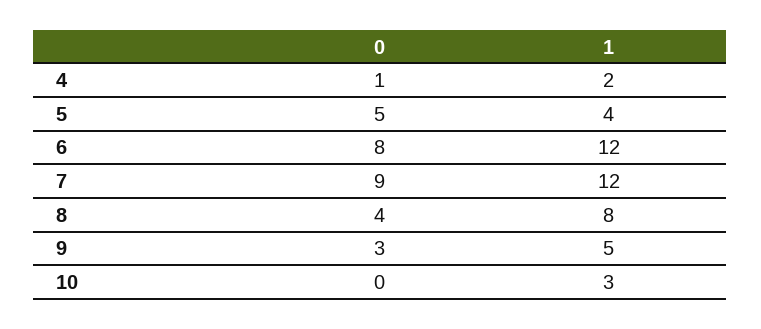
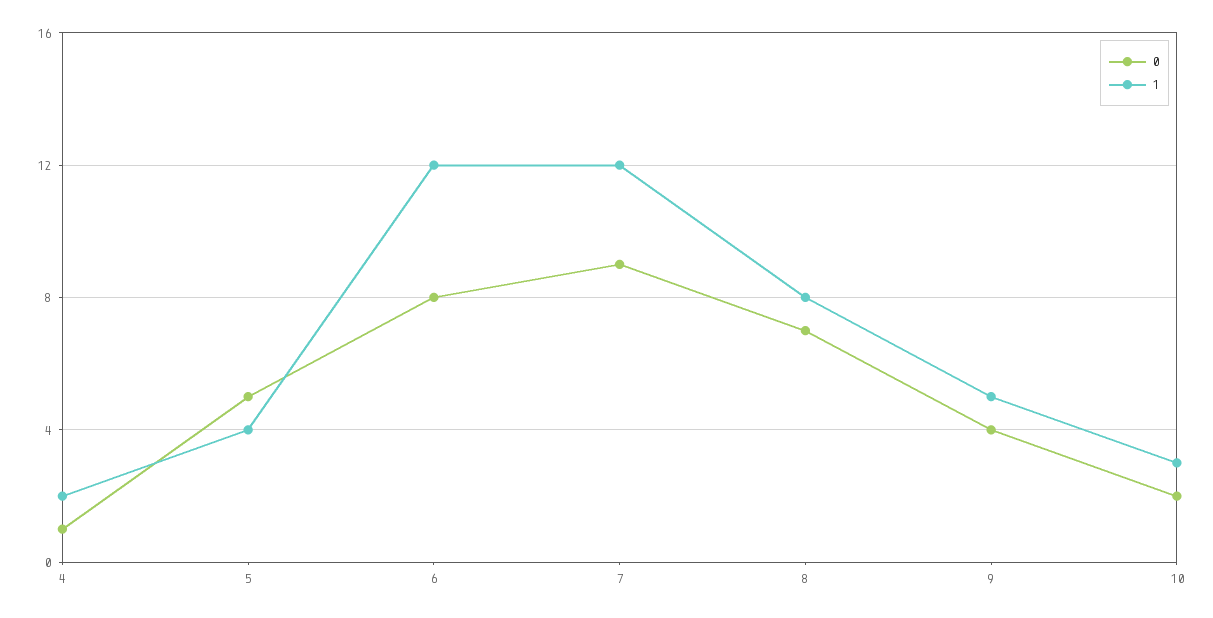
0, 8: 4 -> 7
0, 9: 3 -> 4
0, 10: 0 -> 2

